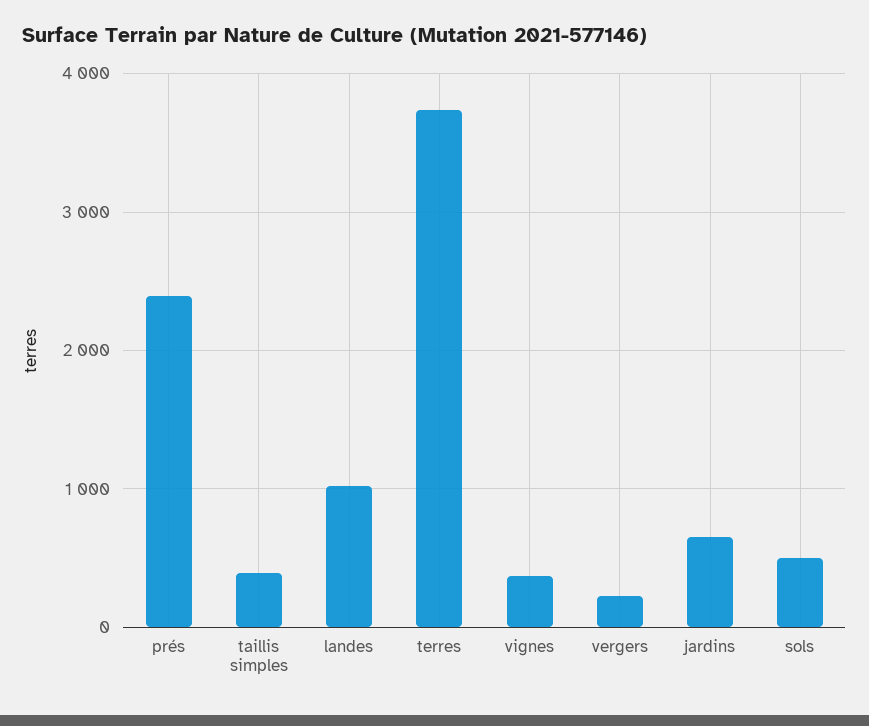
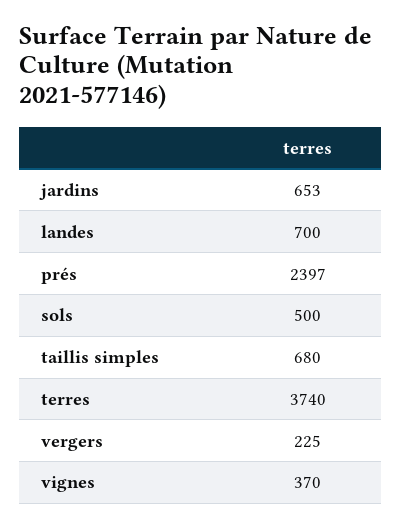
taillis simples: 400 -> 680
landes: 1000 -> 700

